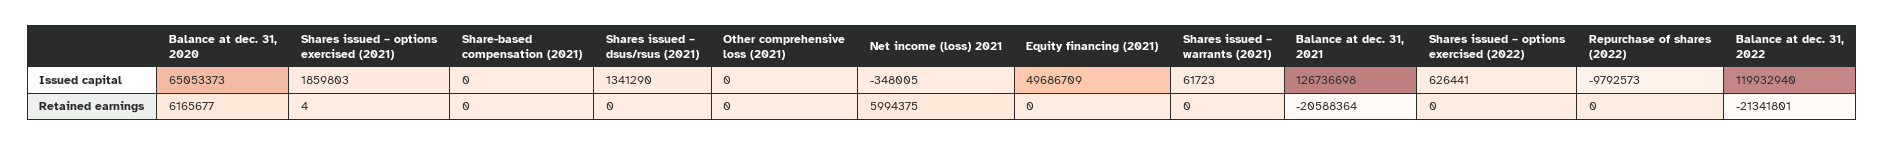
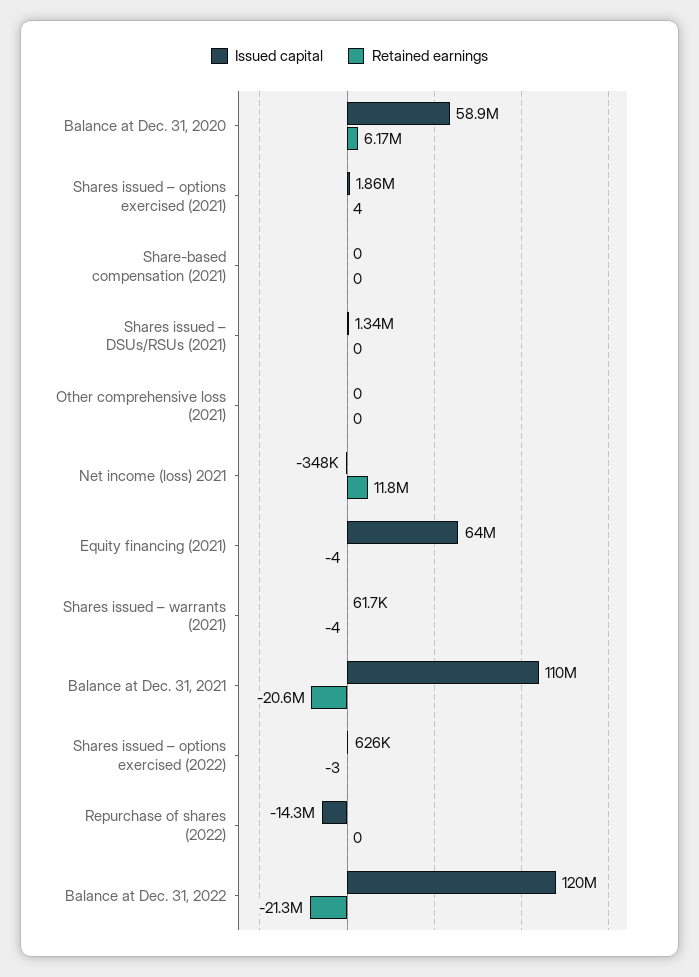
Issued capital, Balance at dec. 31, 2020: 65053373 -> 58900000
Issued capital, Equity financing (2021): 49686709 -> 64000000
Issued capital, Balance at dec. 31, 2021: 126736698 -> 110000000
Issued capital, Repurchase of shares (2022): -9792573 -> -14300000
Retained earnings, Net income (loss) 2021: 5994375 -> 11800000
Retained earnings, Equity financing (2021): 0 -> -4
Retained earnings, Shares issued – warrants (2021): 0 -> -4
Retained earnings, Shares issued – options exercised (2022): 0 -> -3

